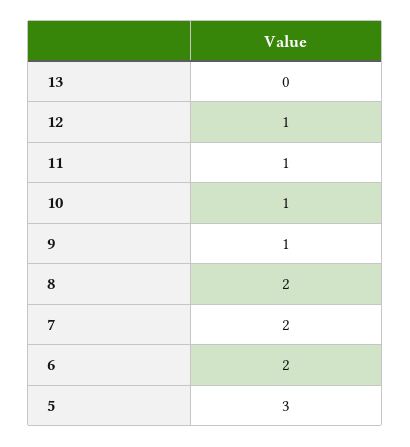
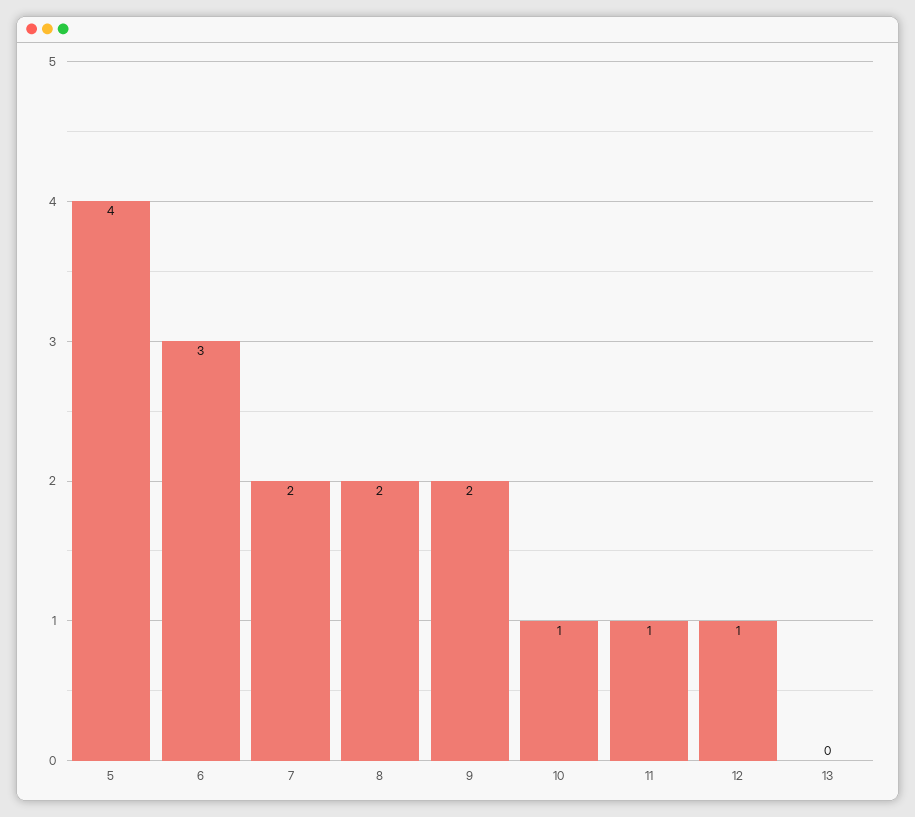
9: 1 -> 2
6: 2 -> 3
5: 3 -> 4

